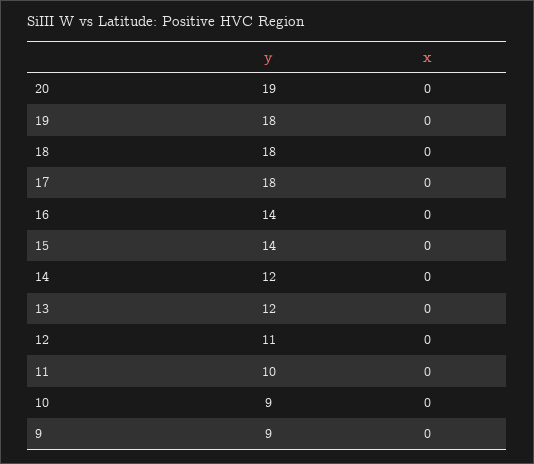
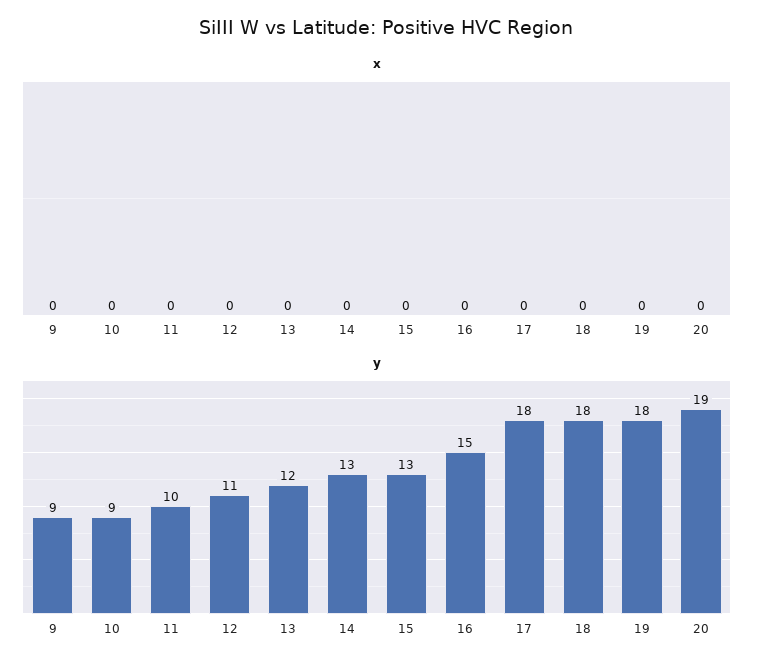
y, 16: 14 -> 15
y, 15: 14 -> 13
y, 14: 12 -> 13

